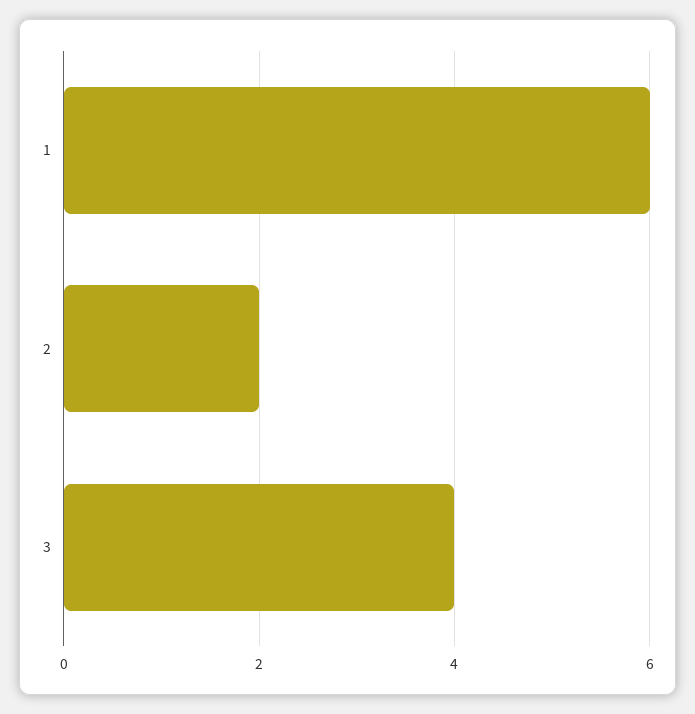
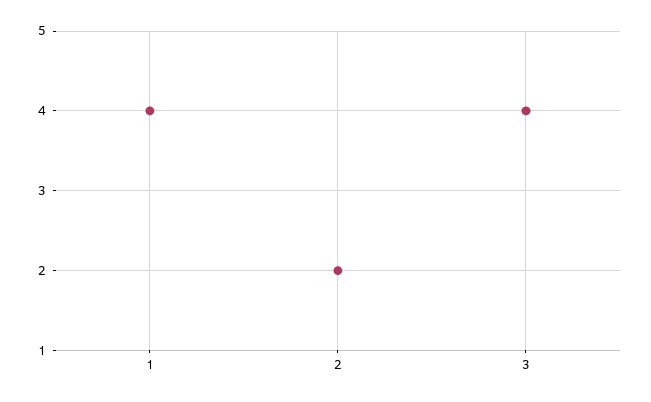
1: 6 -> 4

